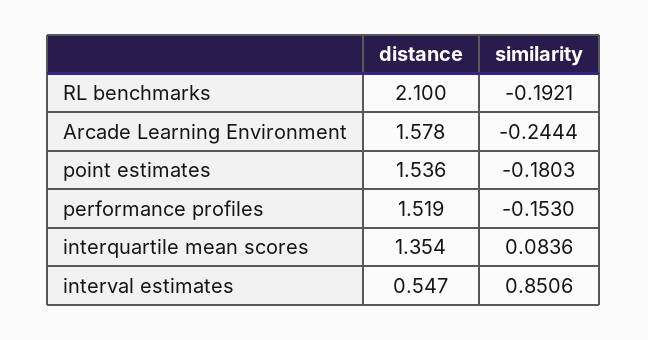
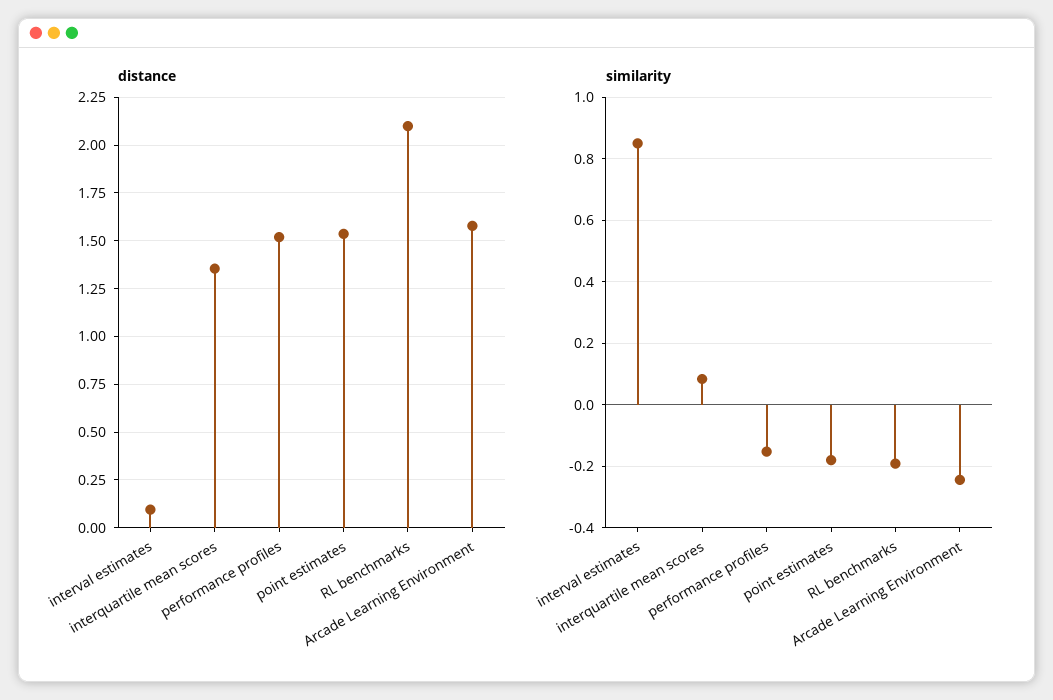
distance, interval estimates: 0.547 -> 0.1

